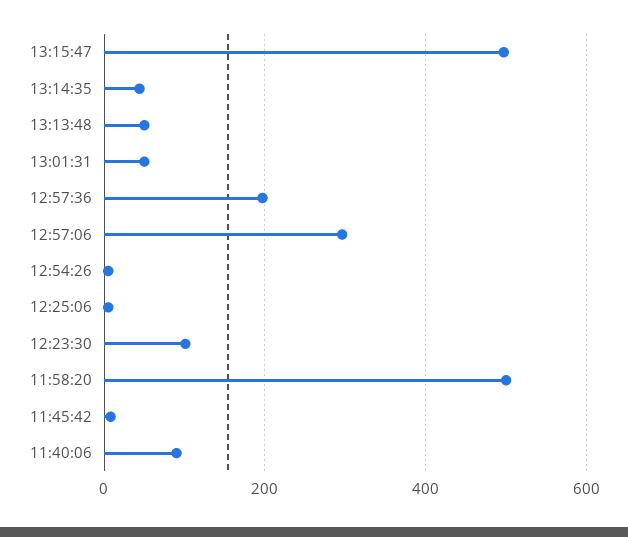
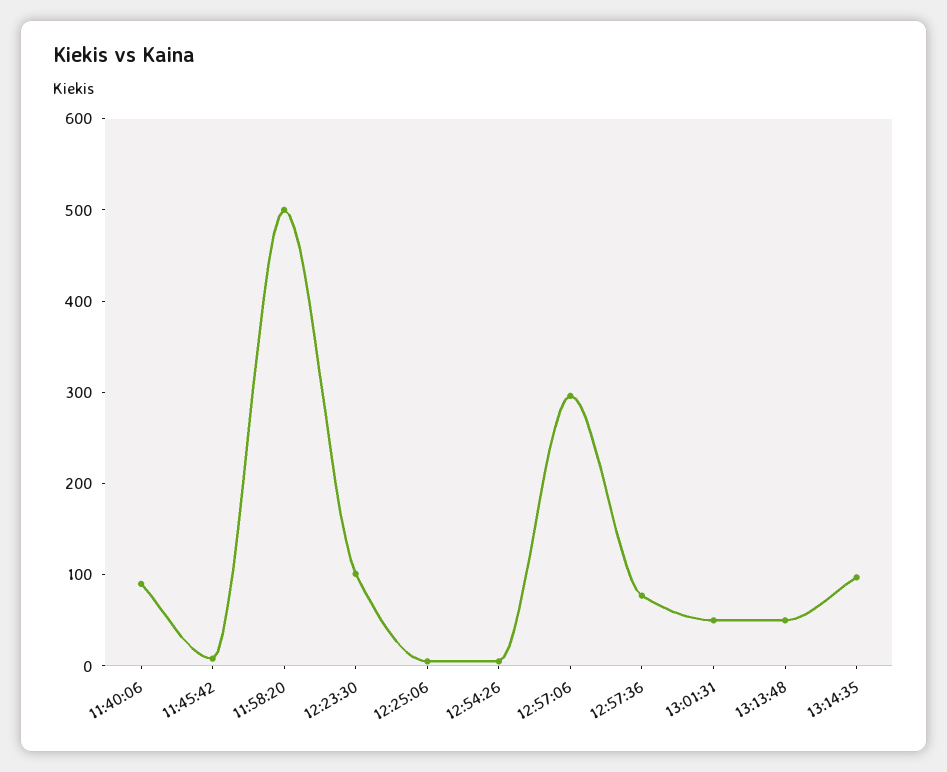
13:15:47: 500 -> none
13:14:35: 40 -> 100
12:57:36: 200 -> 80

